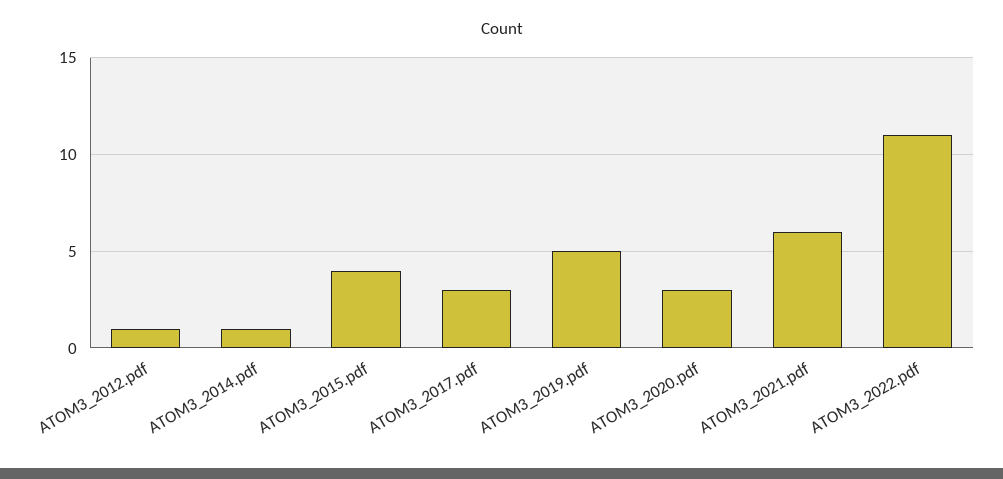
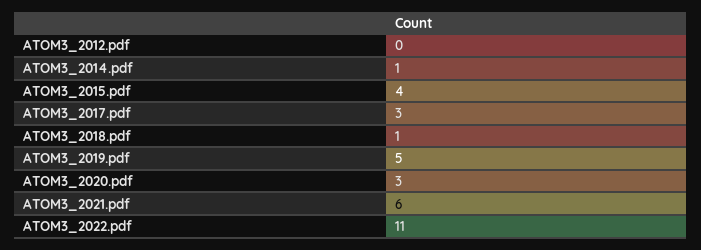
ATOM3_2012.pdf: 1 -> 0
ATOM3_2018.pdf: none -> 1

